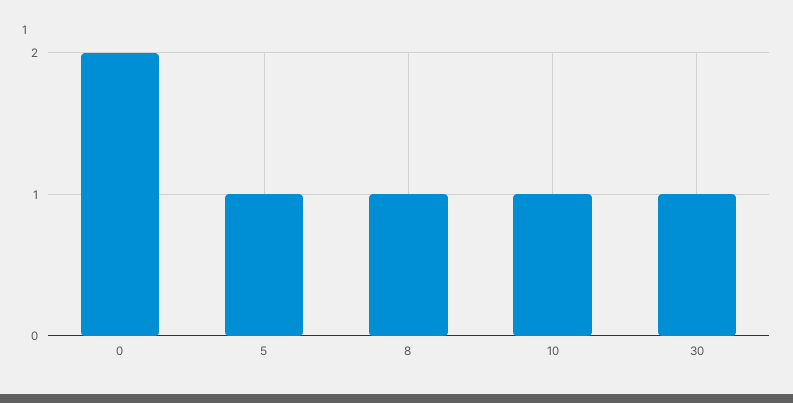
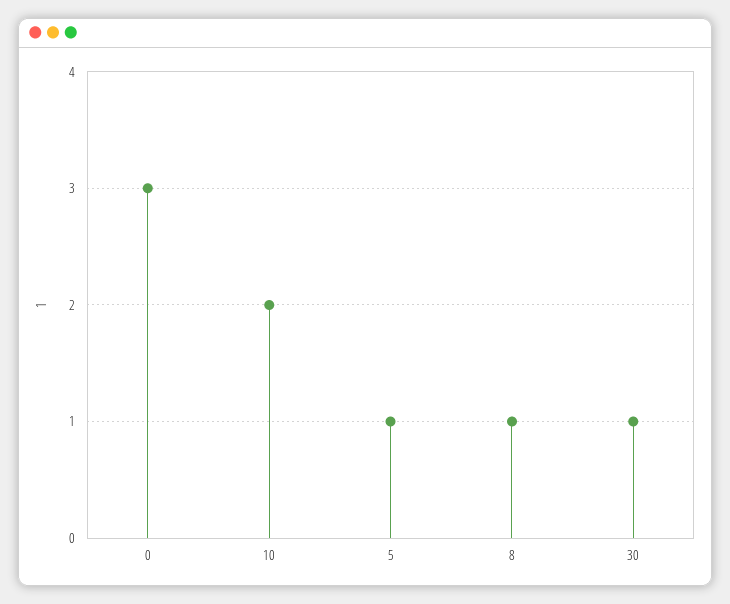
0: 2 -> 3
10: 1 -> 2

